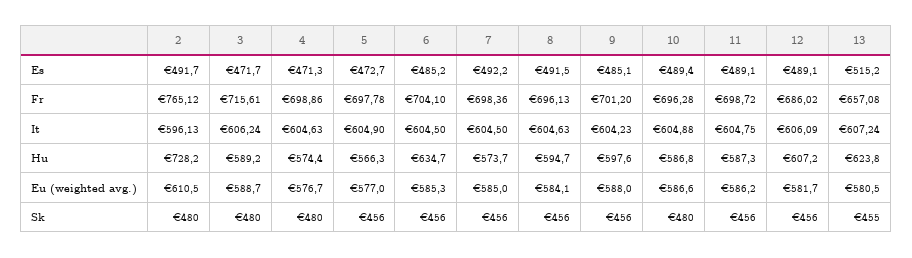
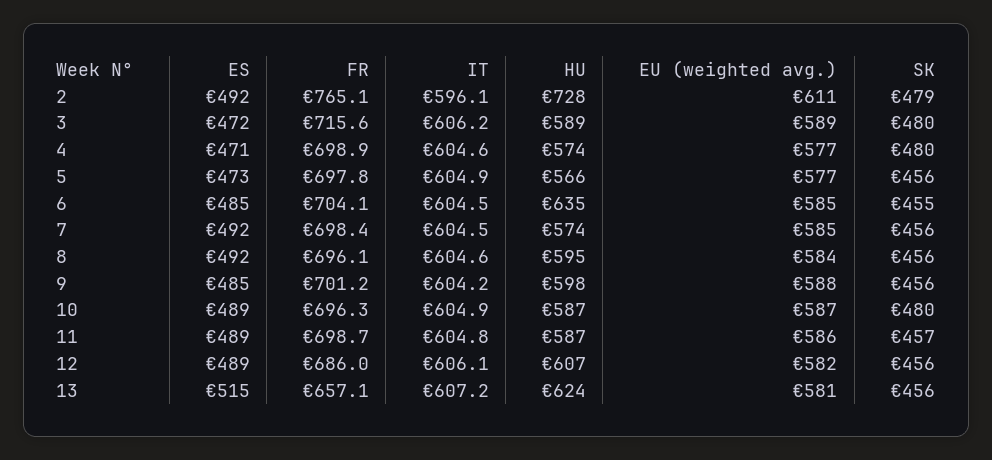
2, Sk: 480 -> 479
6, Sk: 456 -> 455
11, Sk: 456 -> 457
13, Sk: 455 -> 456

